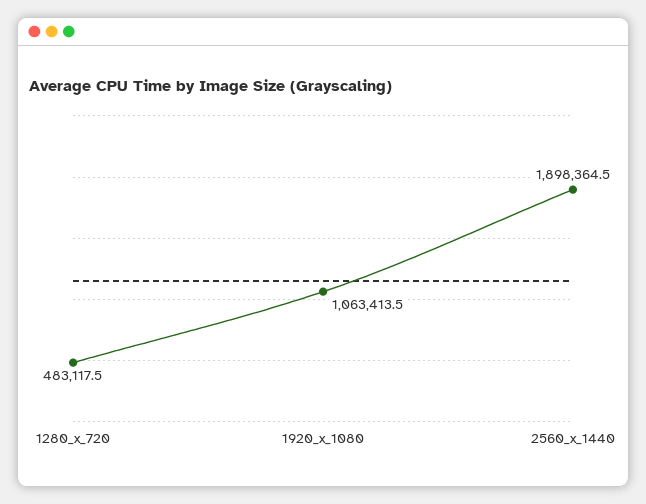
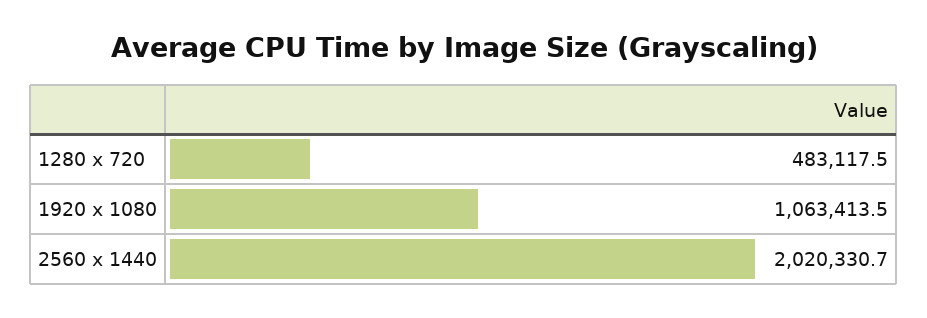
2560_x_1440: 1898364.5 -> 2020330.7

